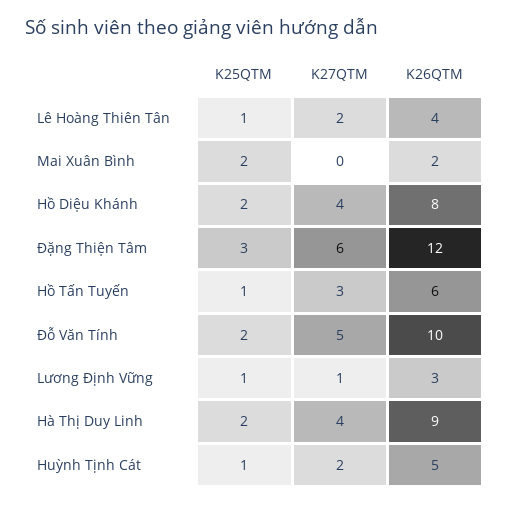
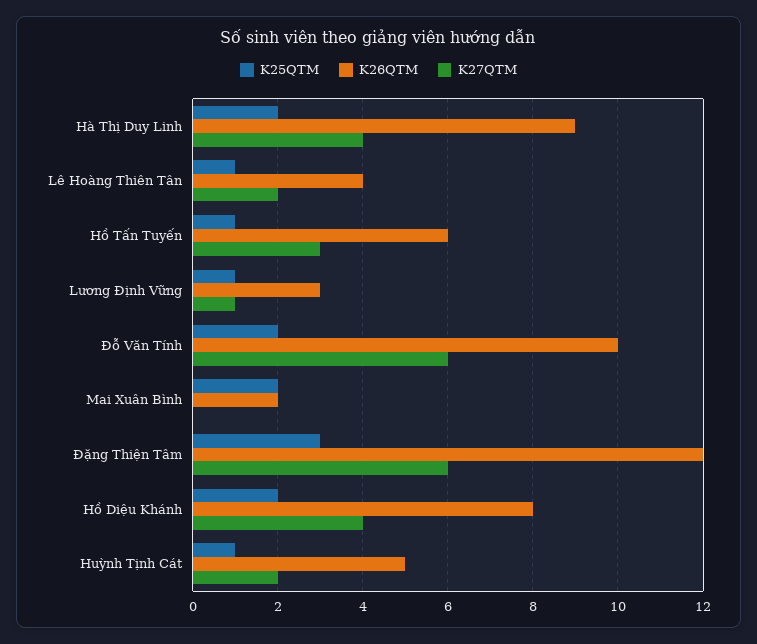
K27QTM, Đỗ Văn Tính: 5 -> 6

